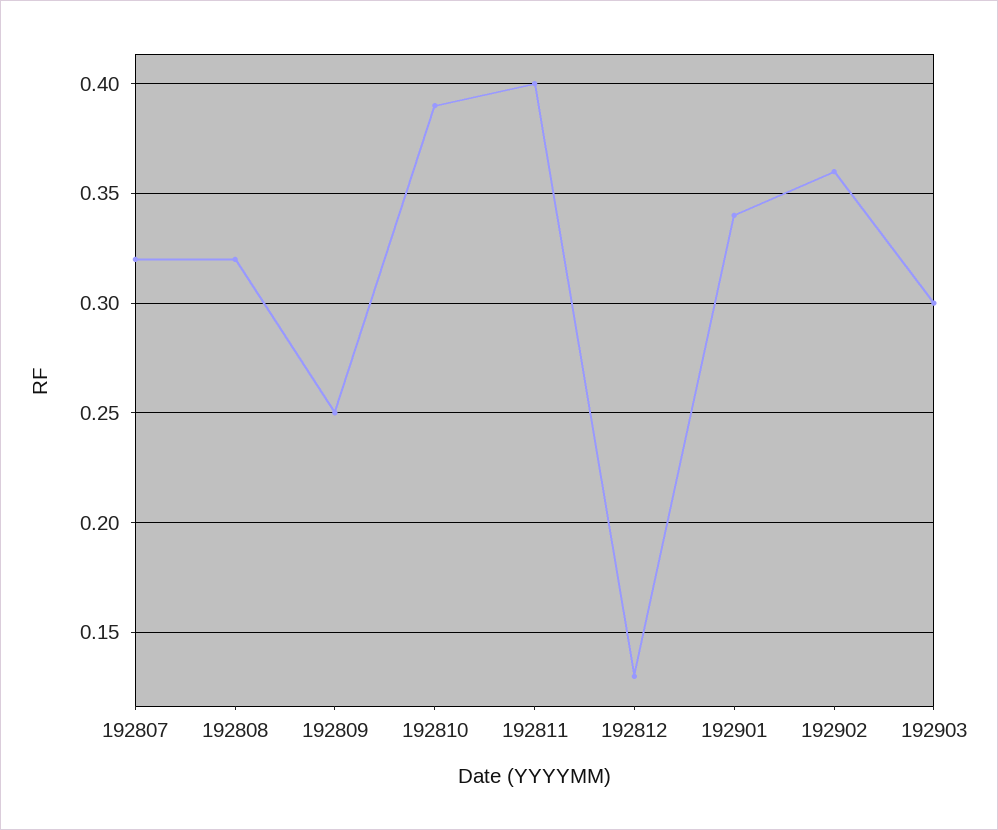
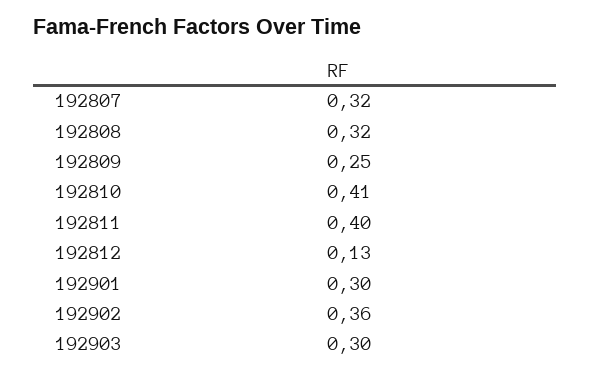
192810: 0.39 -> 0.41
192901: 0.34 -> 0.3

